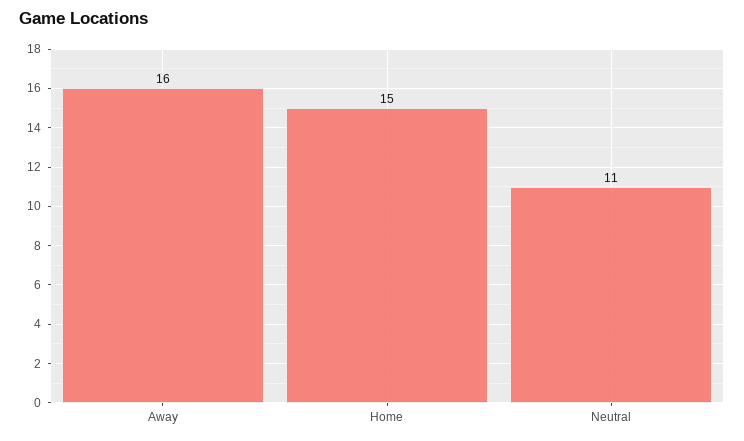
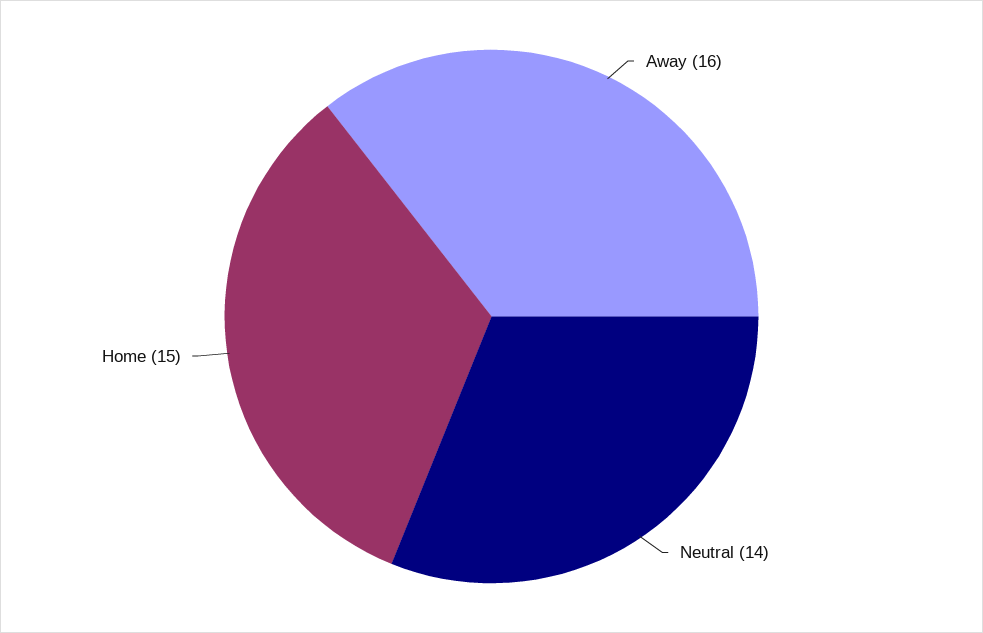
Neutral: 11 -> 14

